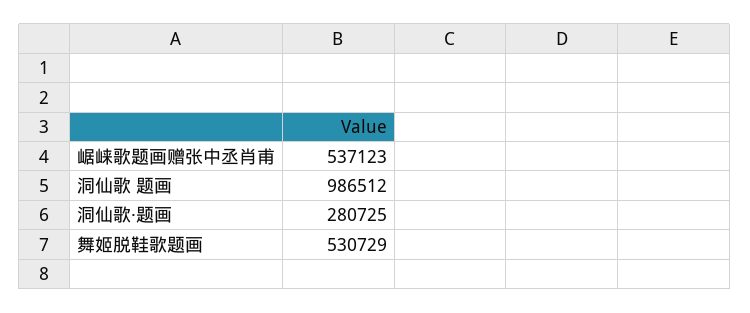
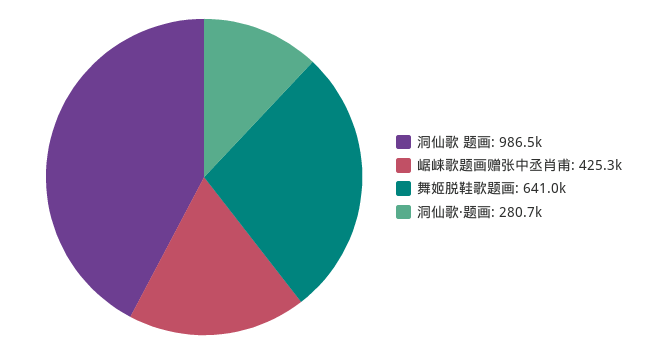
崌崃歌题画赠张中丞肖甫: 537123 -> 425300
舞姬脱鞋歌题画: 530729 -> 641000

